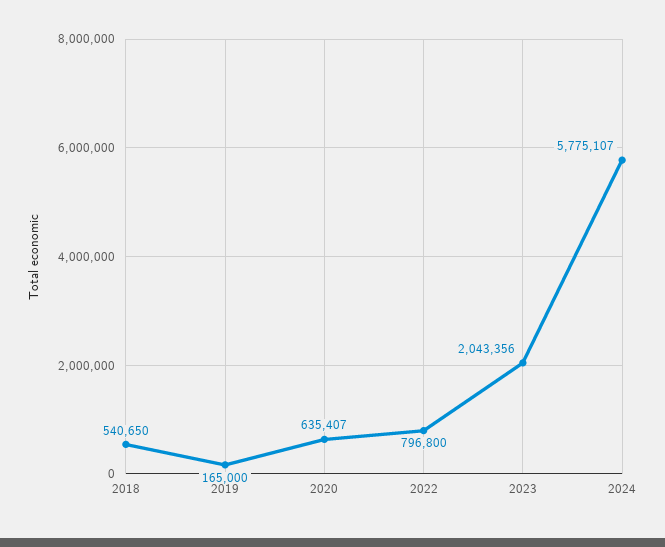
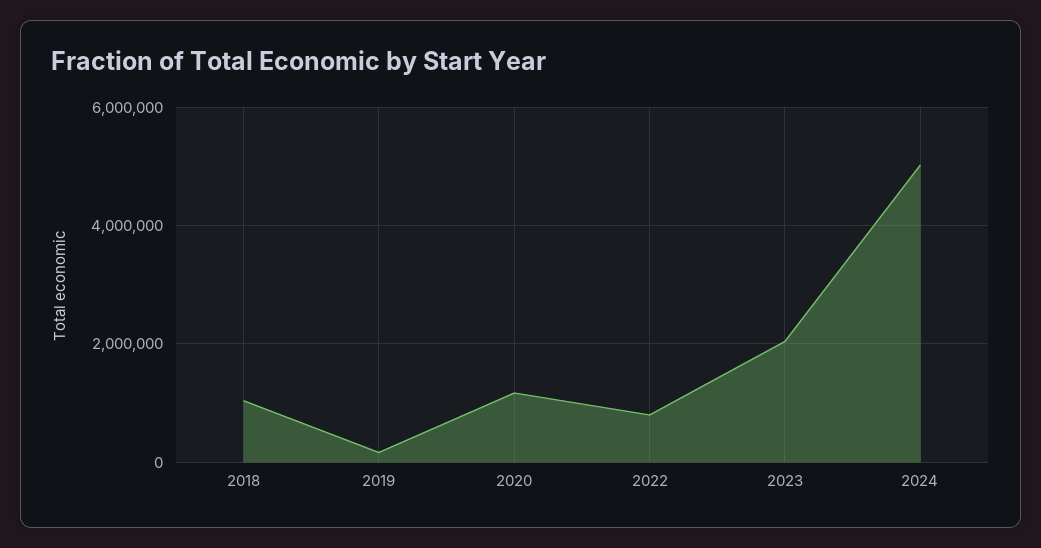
2018: 540650 -> 1000000
2020: 635407 -> 1200000
2024: 5775107 -> 5000000

